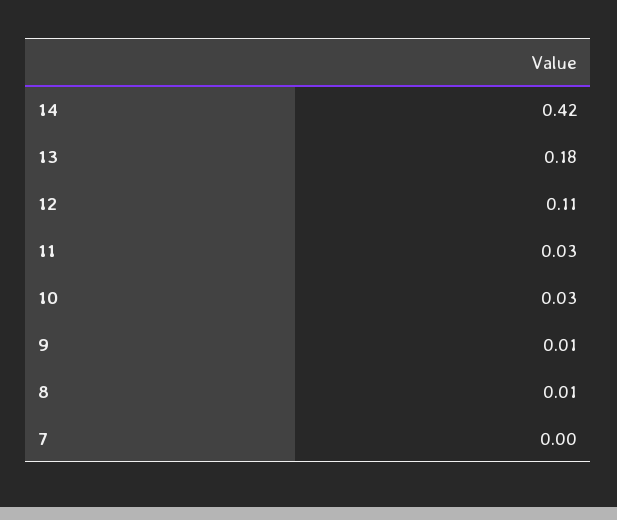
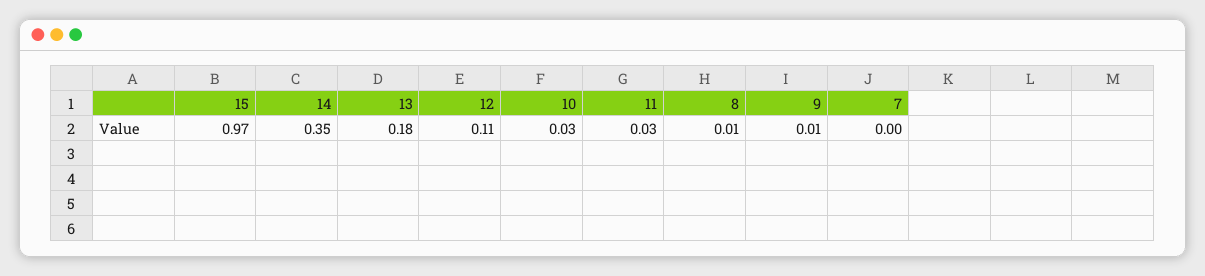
14: 0.42 -> 0.35
15: none -> 0.97

